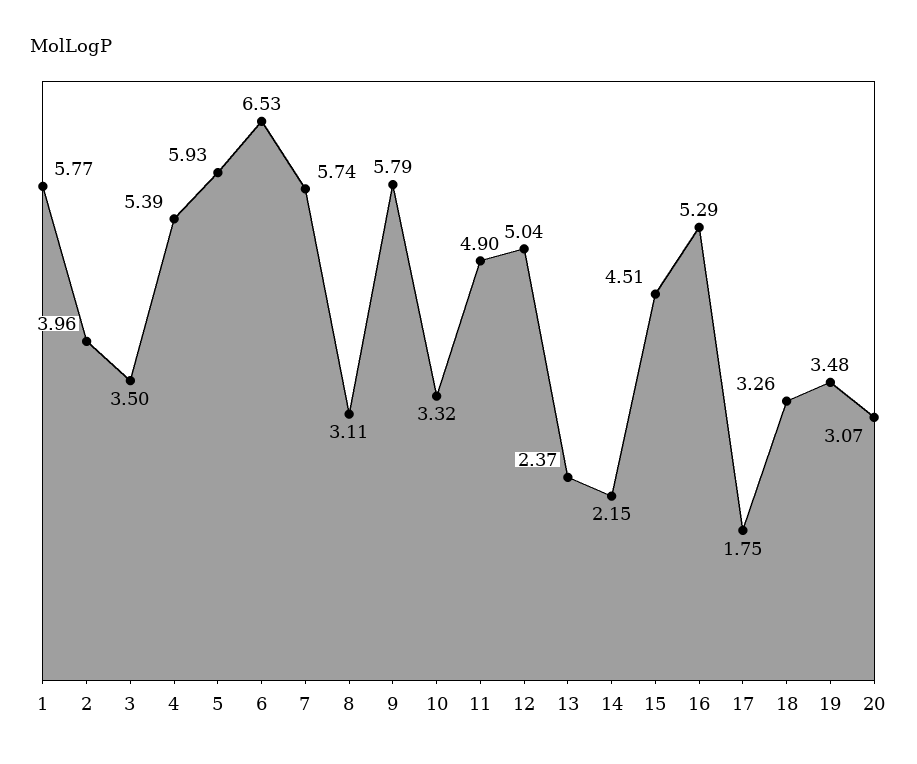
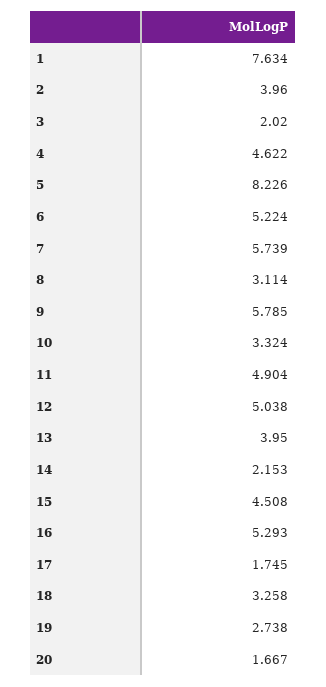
1: 5.77 -> 7.634
3: 3.5 -> 2.02
4: 5.39 -> 4.622
5: 5.93 -> 8.226
6: 6.53 -> 5.224
13: 2.37 -> 3.95
19: 3.48 -> 2.738
20: 3.07 -> 1.667

